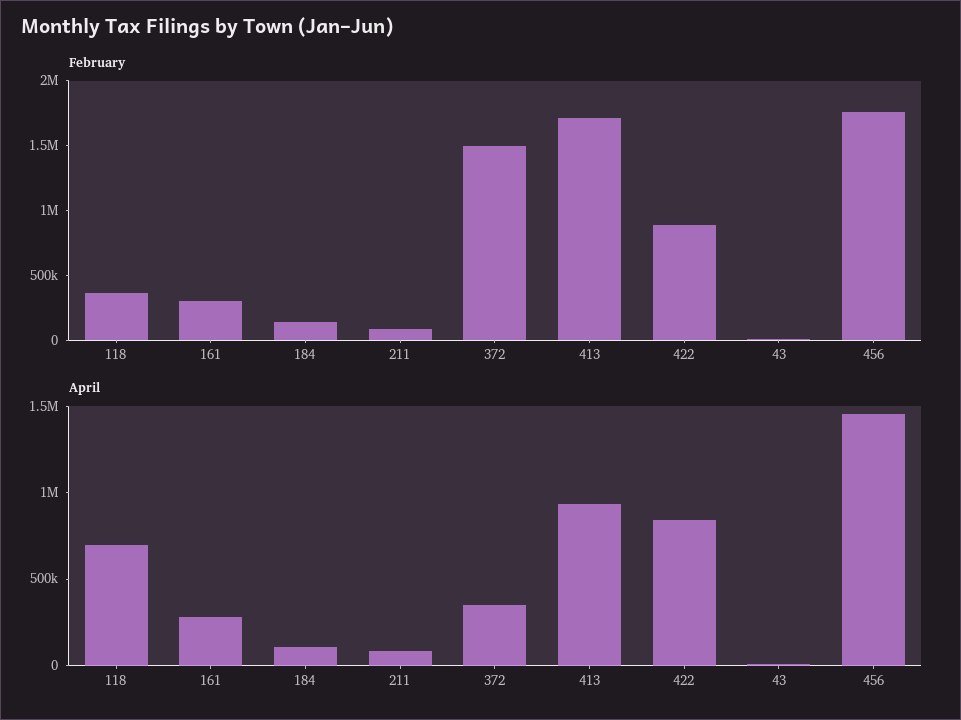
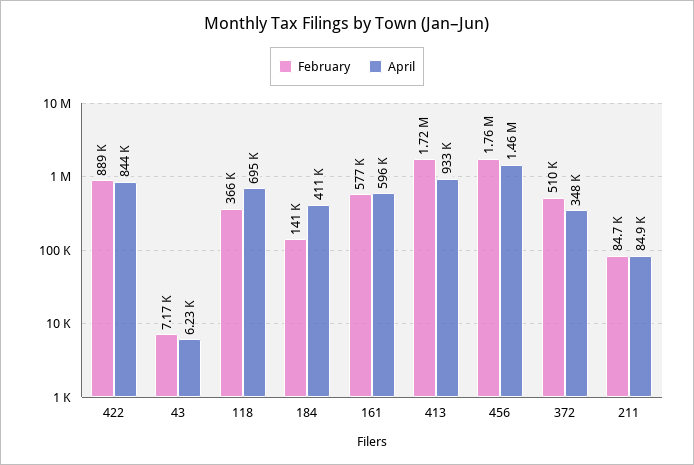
February, 161: 300000 -> 577000
February, 372: 1500000 -> 510000
April, 161: 300000 -> 596000
April, 184: 100000 -> 411000

